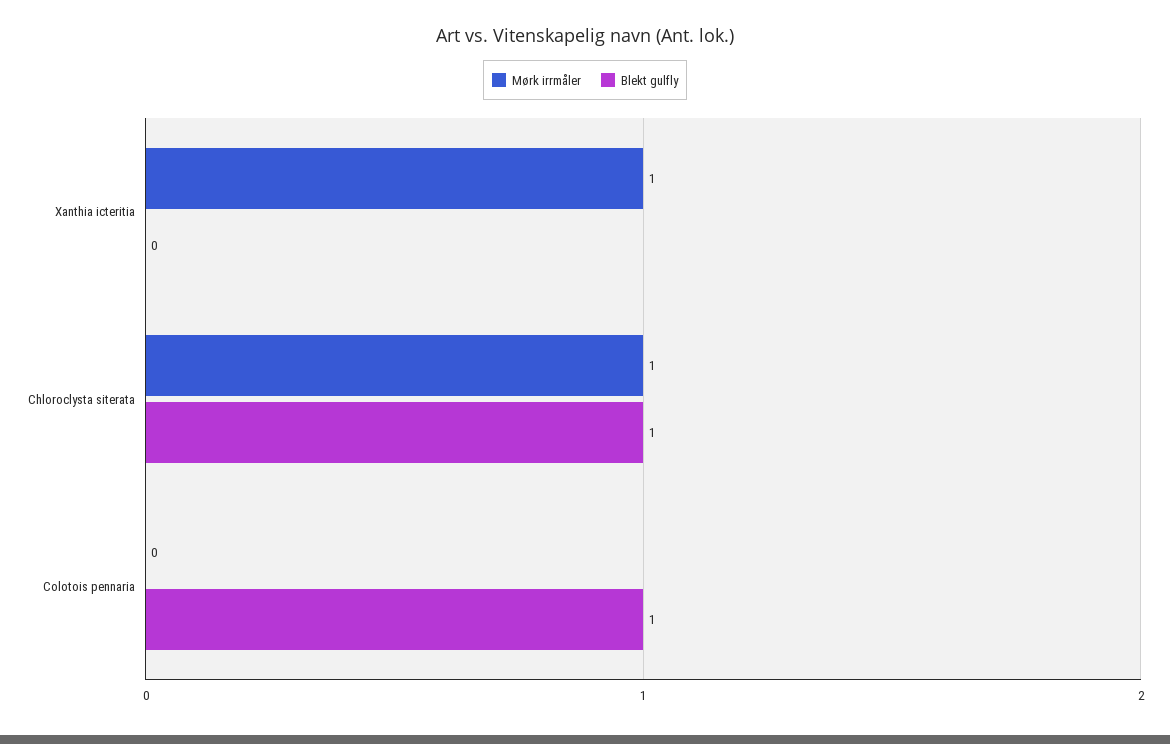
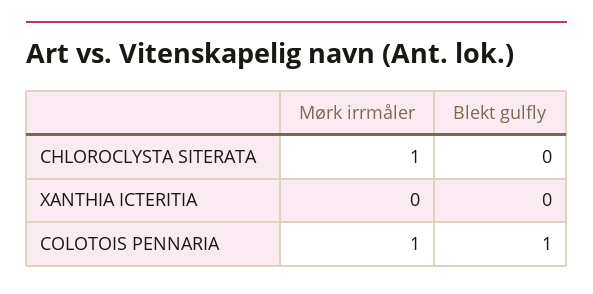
Mørk irrmåler, Xanthia icteritia: 1 -> 0
Blekt gulfly, Chloroclysta siterata: 1 -> 0
Mørk irrmåler, Colotois pennaria: 0 -> 1

